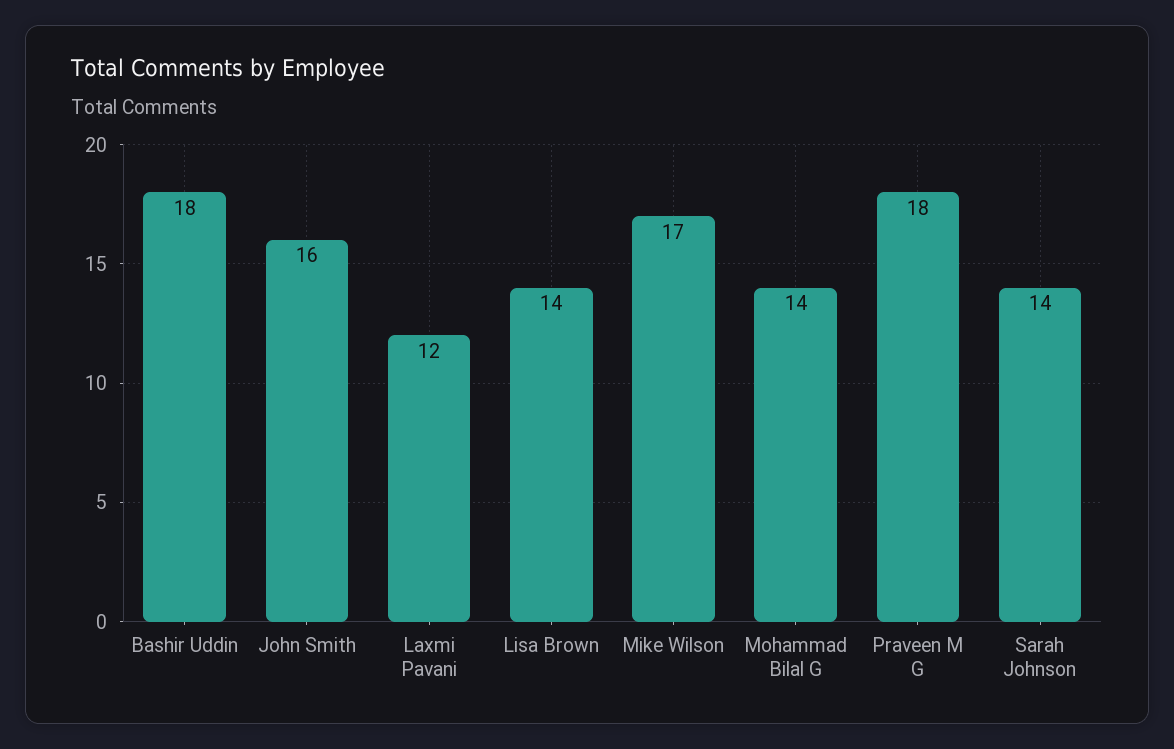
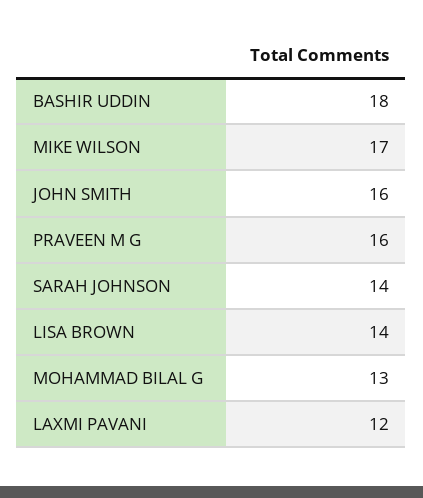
Mohammad Bilal G: 14 -> 13
Praveen M G: 18 -> 16

